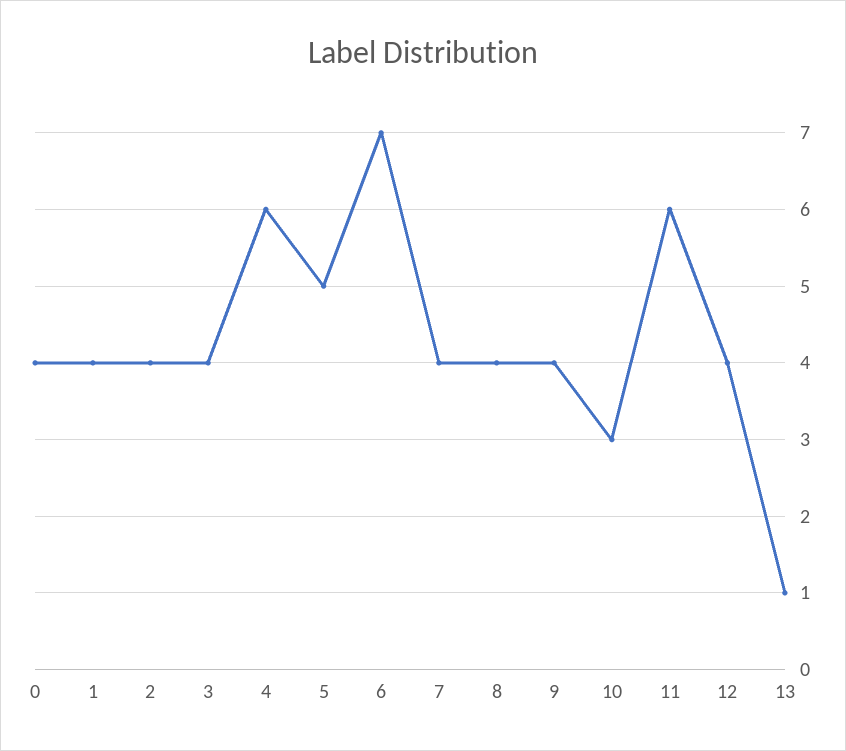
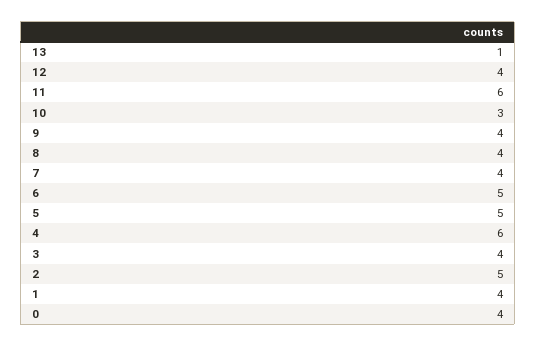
2: 4 -> 5
6: 7 -> 5

